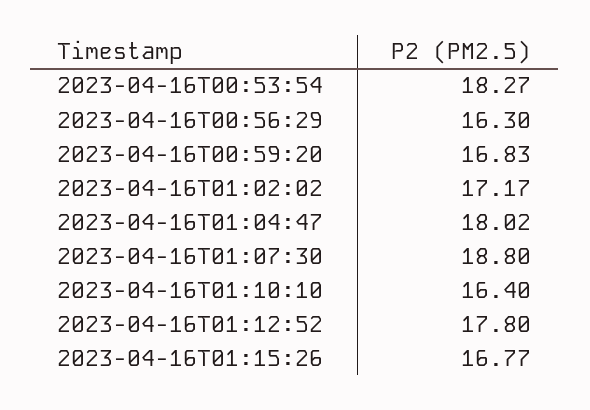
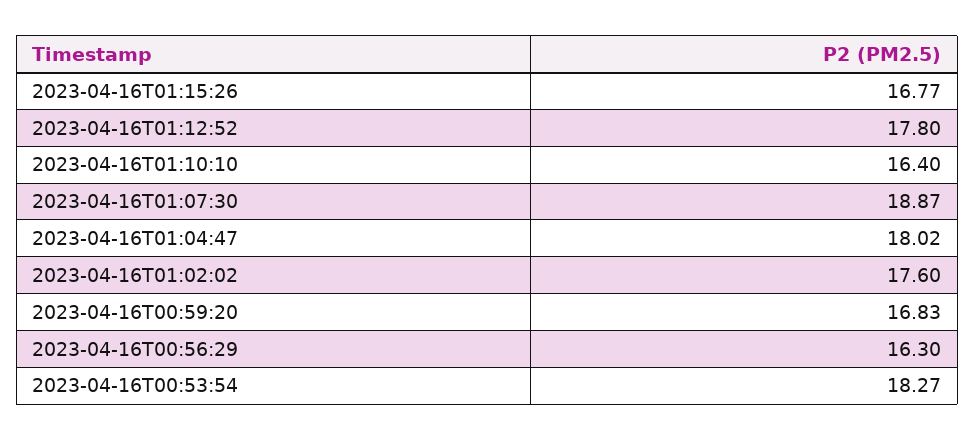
2023-04-16T01:02:02: 17.17 -> 17.6
2023-04-16T01:07:30: 18.8 -> 18.87

